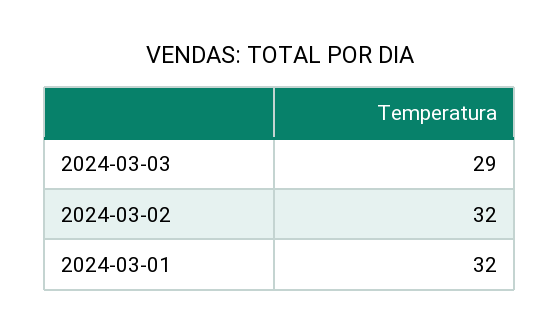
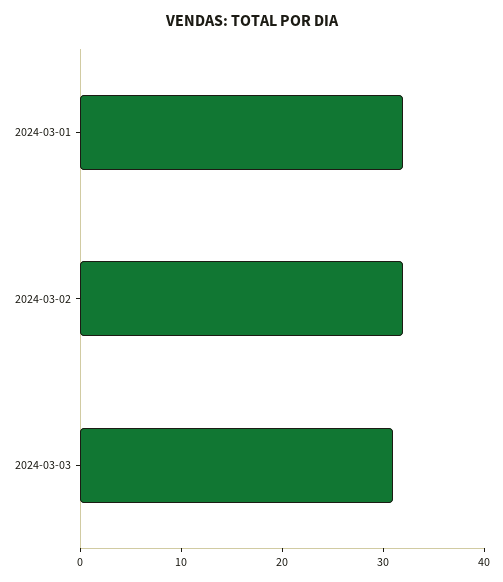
2024-03-03: 29 -> 31

